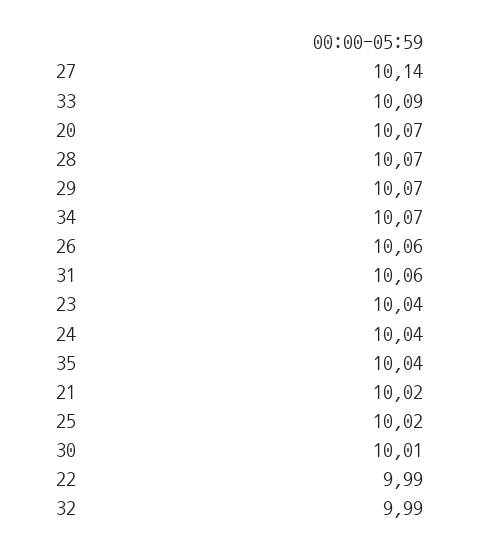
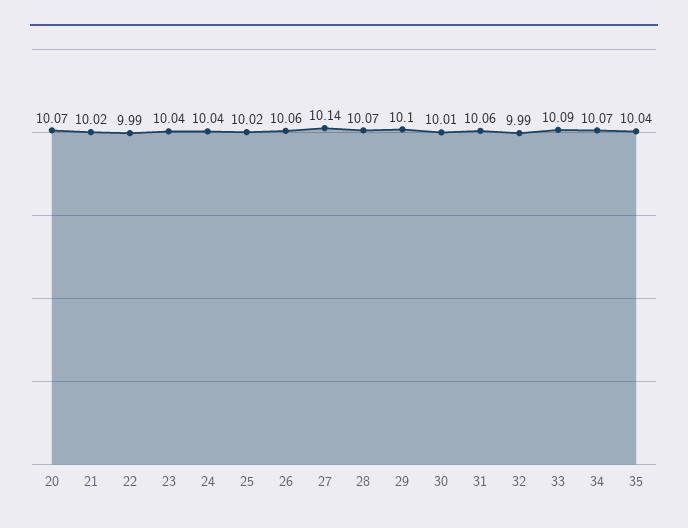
29: 10.07 -> 10.1

